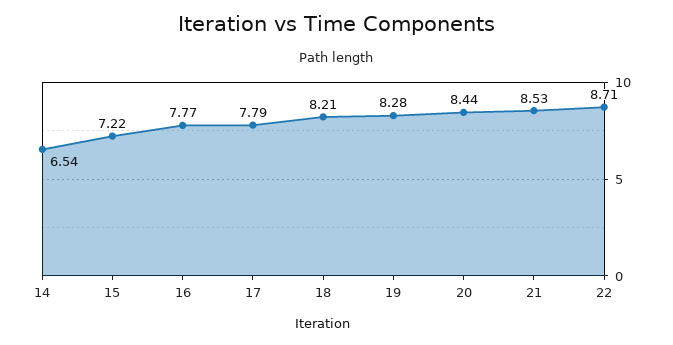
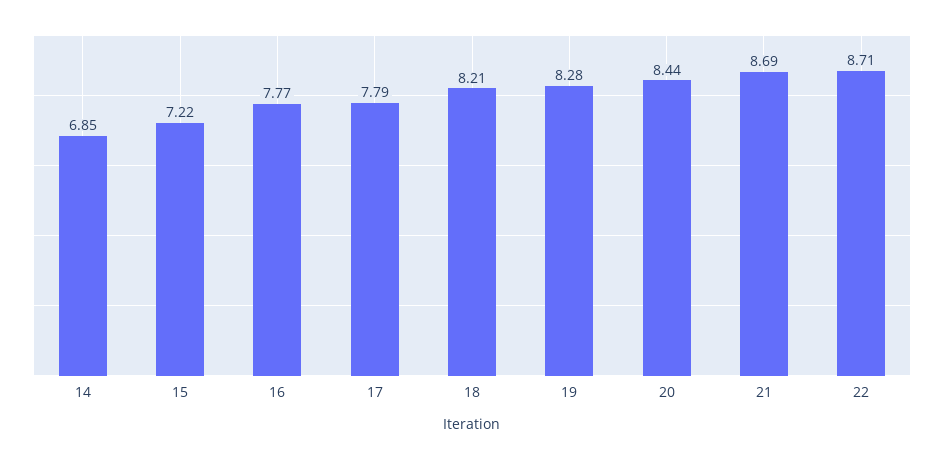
14: 6.54 -> 6.85
21: 8.53 -> 8.69

